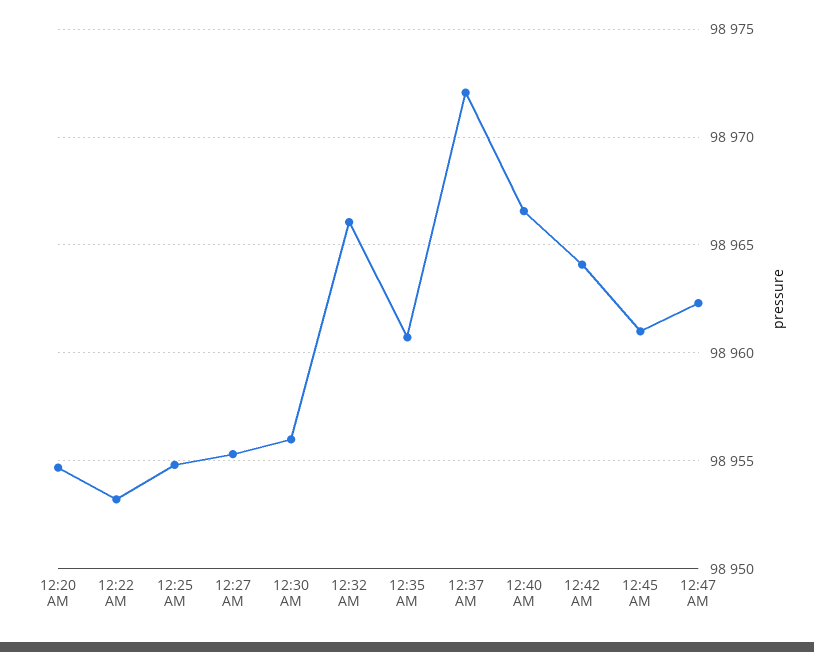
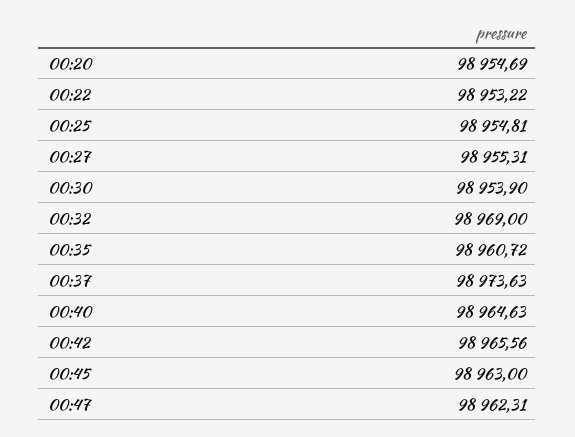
12:30 AM: 98956 -> 98953.9
12:32 AM: 98966 -> 98969
12:37 AM: 98972 -> 98973.63
12:40 AM: 98966.5 -> 98964.63
12:42 AM: 98964 -> 98965.56
12:45 AM: 98961 -> 98963

